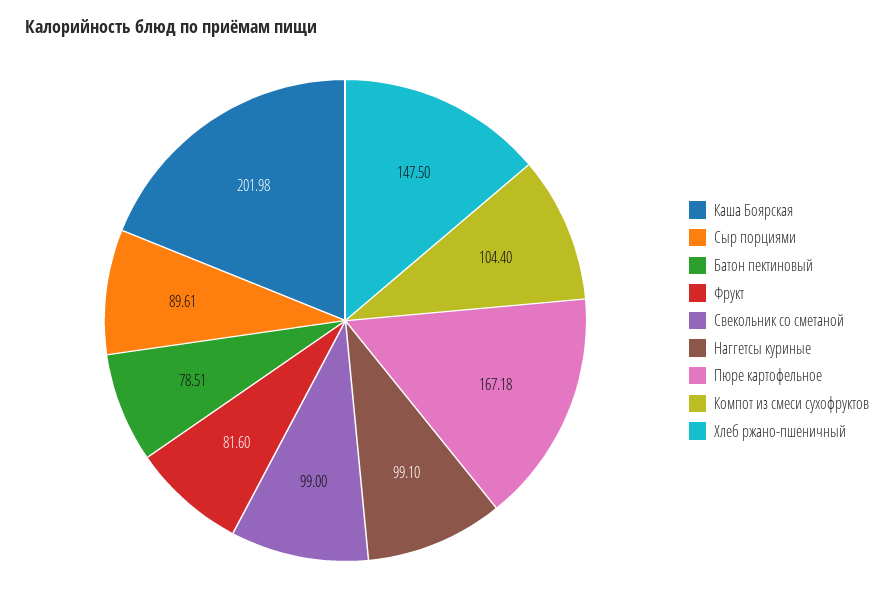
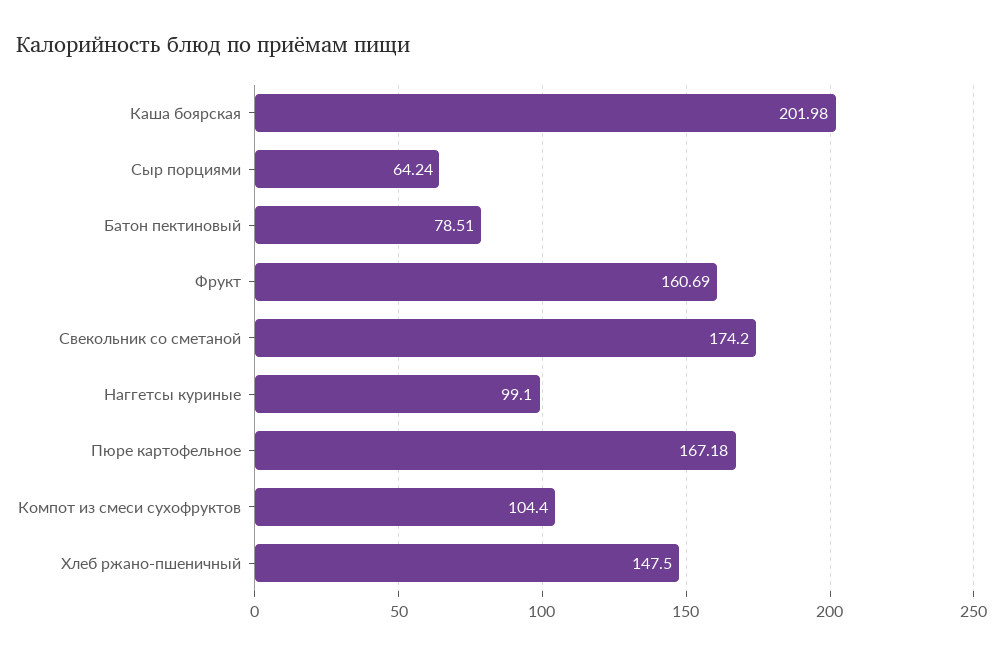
Сыр порциями: 89.61 -> 64.24
Фрукт: 81.6 -> 160.69
Свекольник со сметаной: 99 -> 174.2

